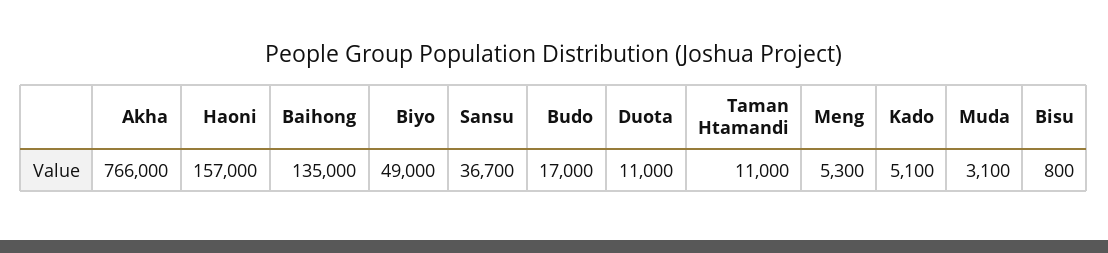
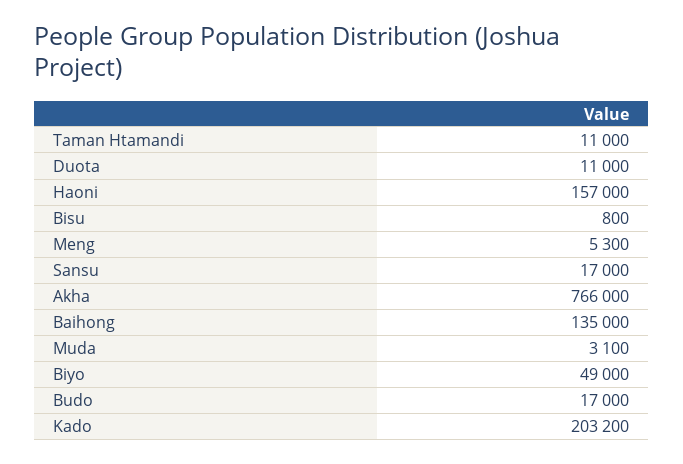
Sansu: 36700 -> 17000
Kado: 5100 -> 203200

